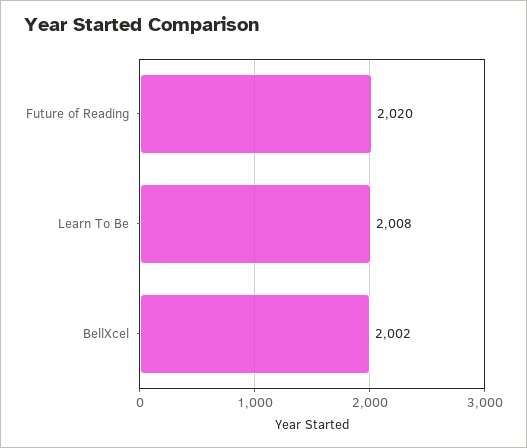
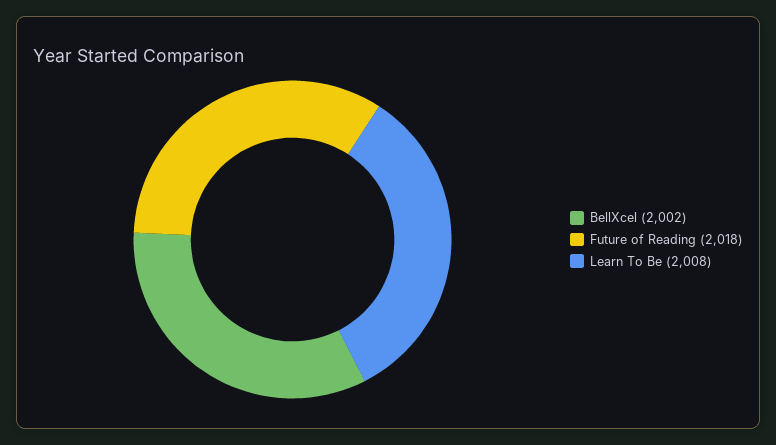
Future of Reading: 2020 -> 2018

